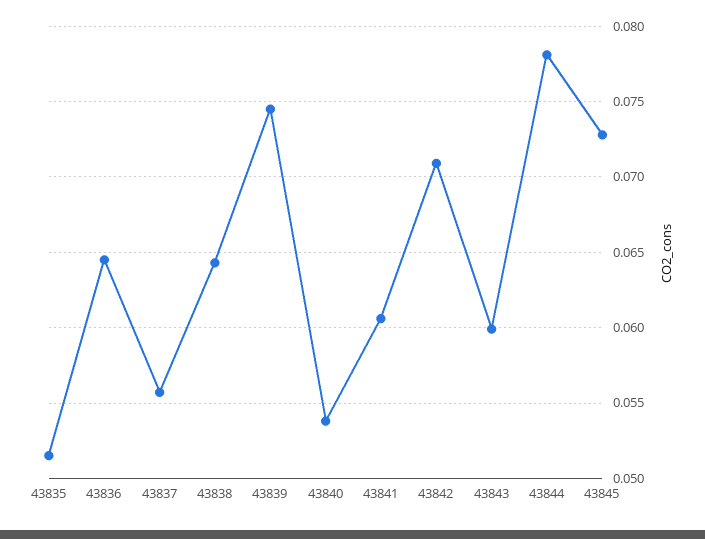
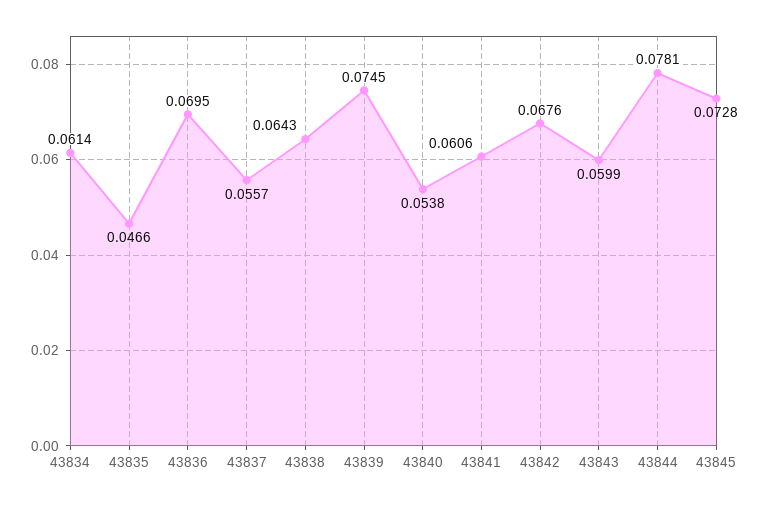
43835: 0.0515 -> 0.0466
43836: 0.0645 -> 0.0695
43842: 0.071 -> 0.0676
43834: none -> 0.0614

